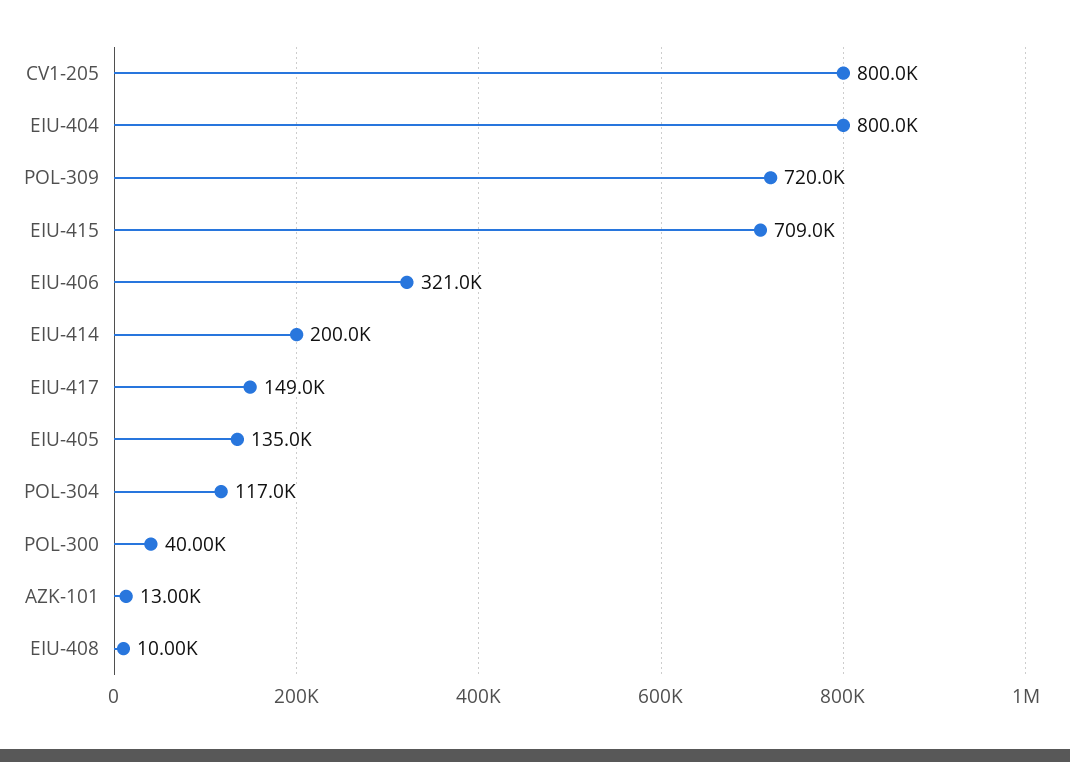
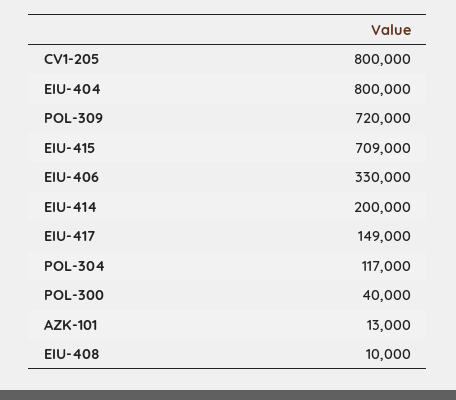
EIU-406: 321000 -> 330000
EIU-405: 135000 -> none

